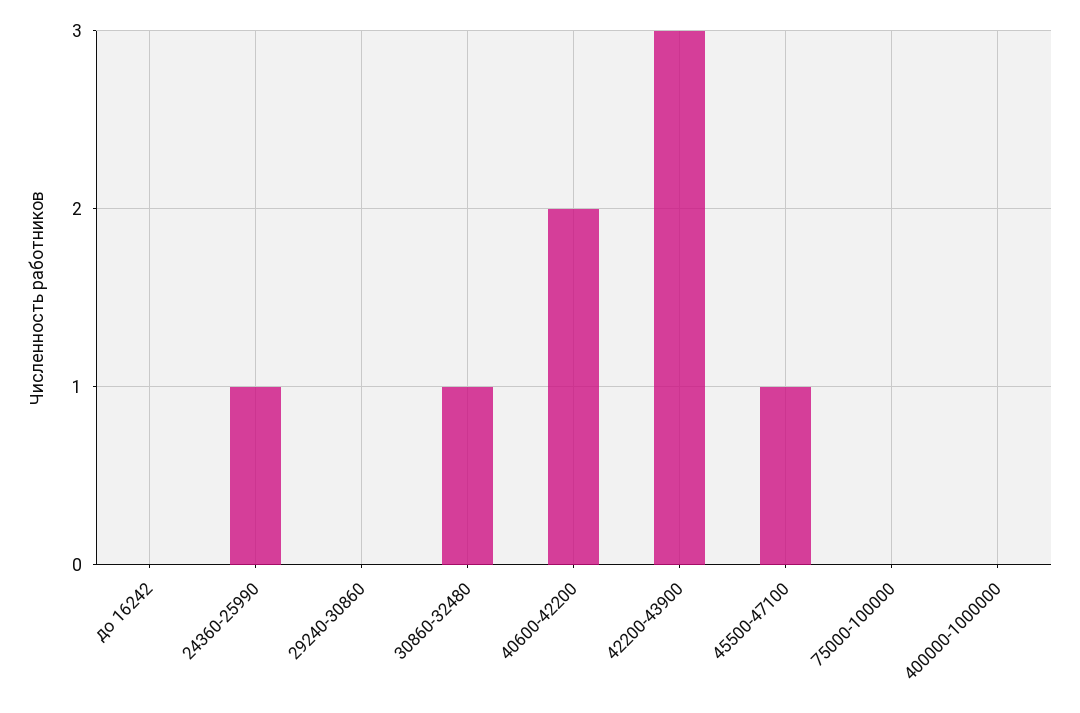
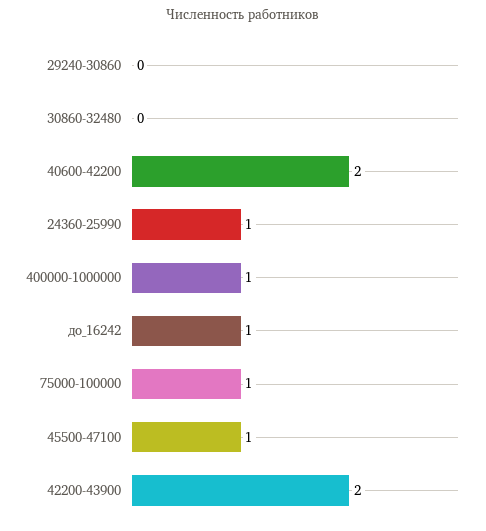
до 16242: 0 -> 1
30860-32480: 1 -> 0
42200-43900: 3 -> 2
75000-100000: 0 -> 1
400000-1000000: 0 -> 1

